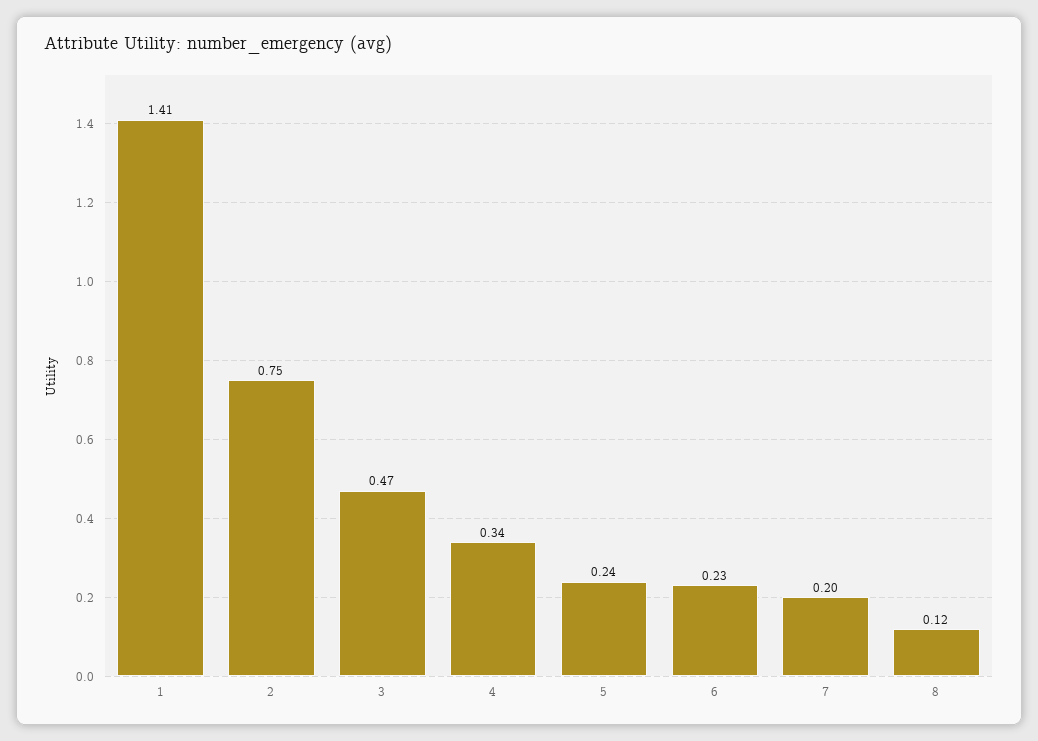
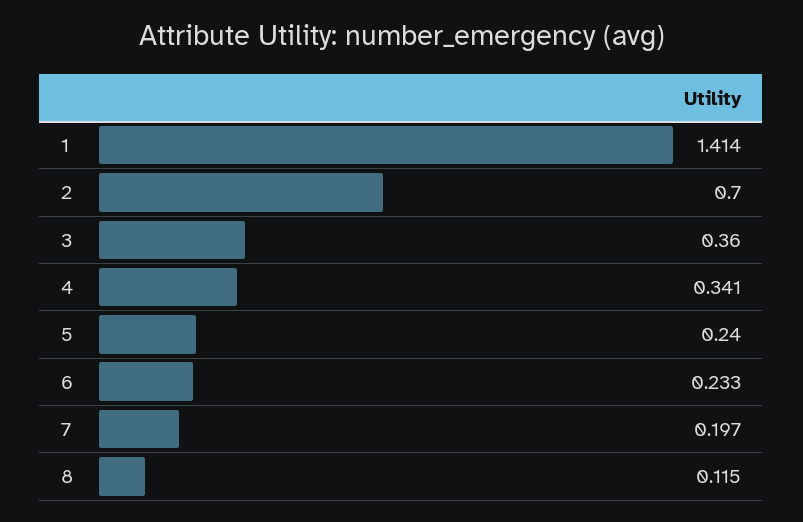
2: 0.75 -> 0.7
3: 0.47 -> 0.36

